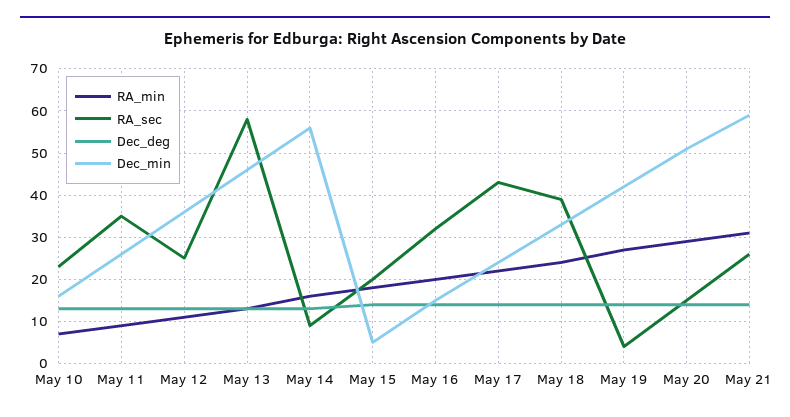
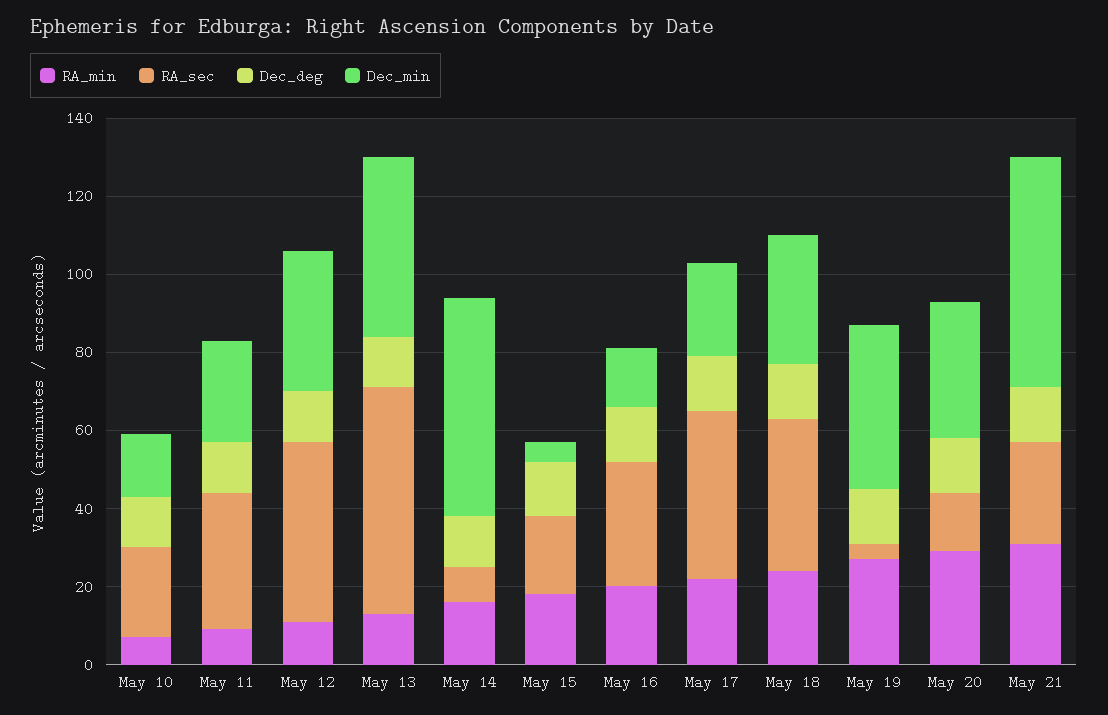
RA_sec, May 12: 25 -> 45
Dec_min, May 20: 50 -> 35

